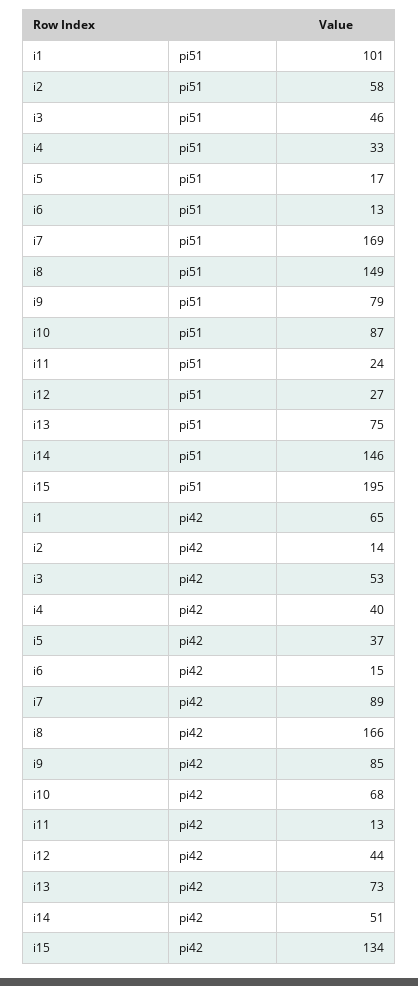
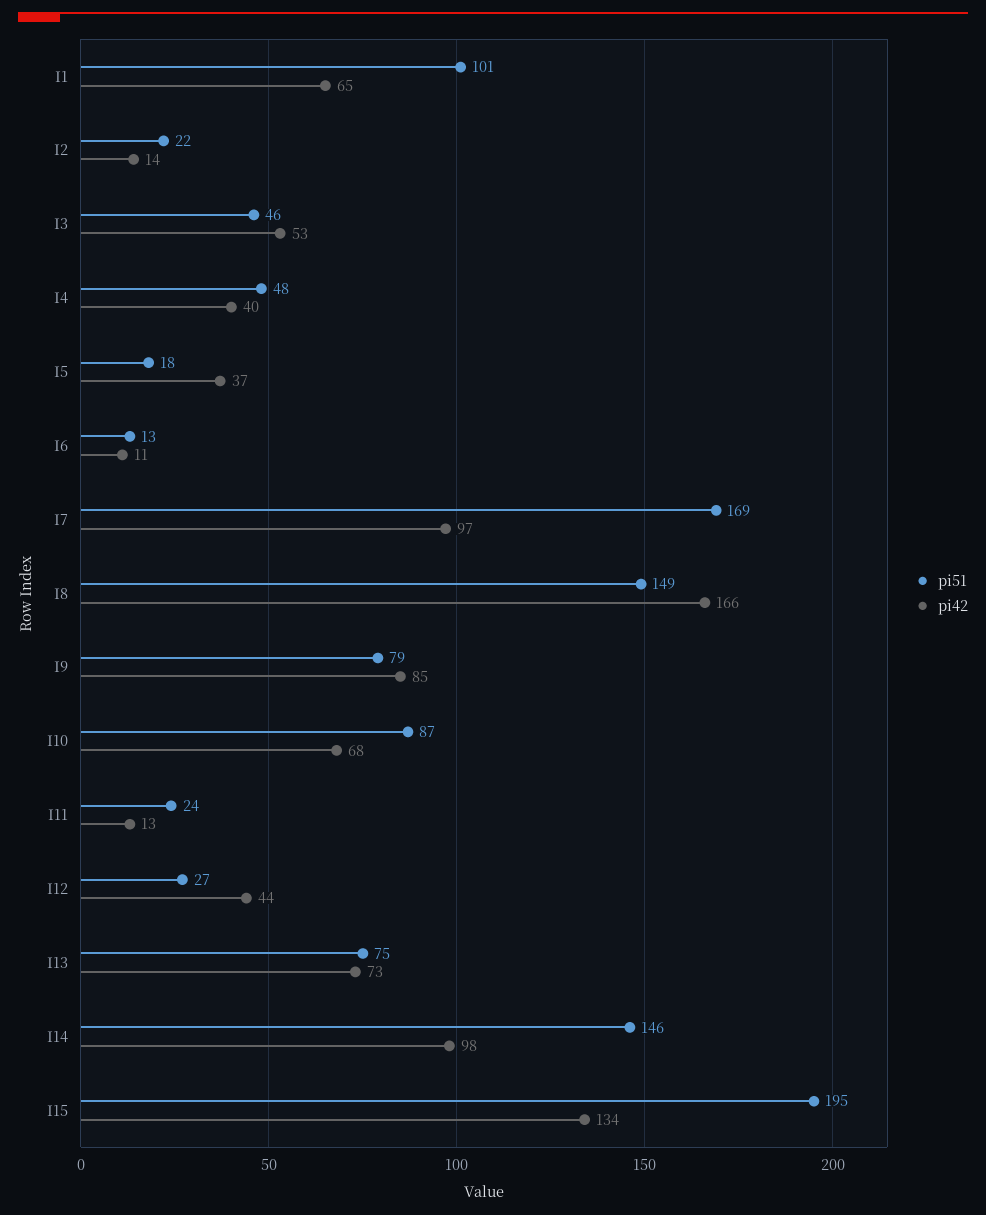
pi51, i2: 58 -> 22
pi51, i4: 33 -> 48
pi51, i5: 17 -> 18
pi42, i6: 15 -> 11
pi42, i7: 89 -> 97
pi42, i14: 51 -> 98

